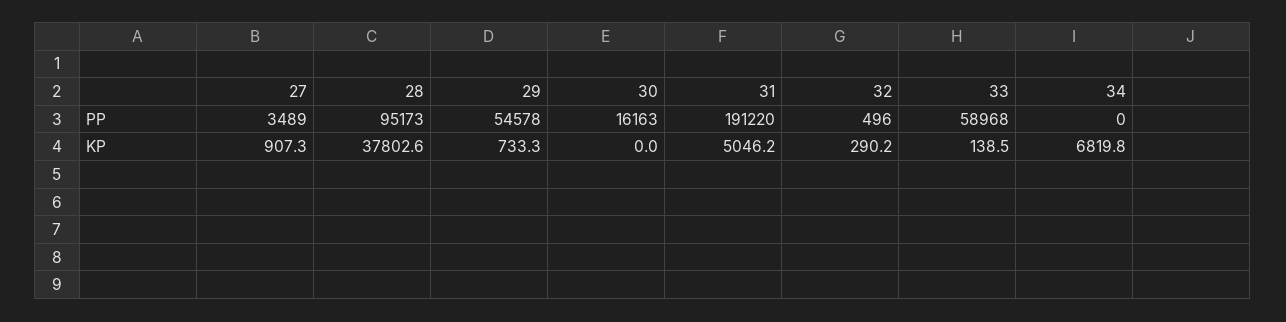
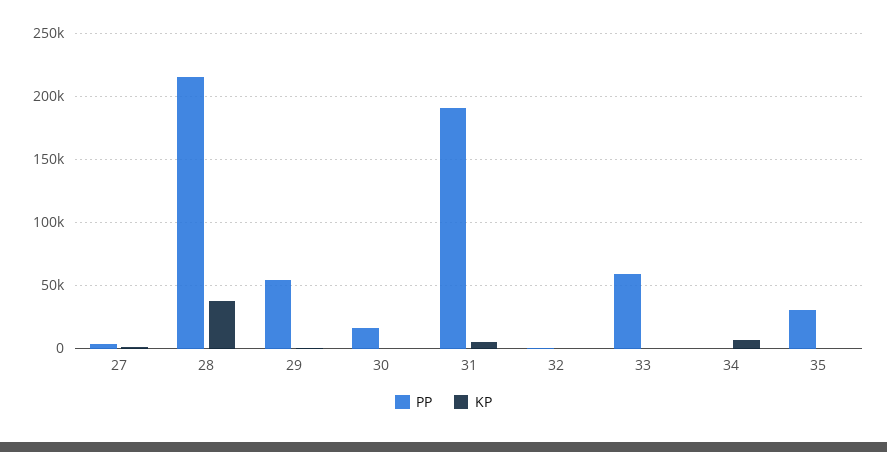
PP, 28: 95173 -> 215000
PP, 35: none -> 30000
KP, 35: none -> 0

